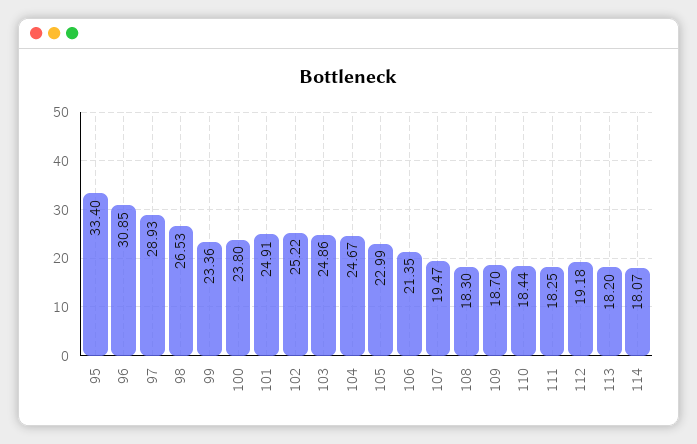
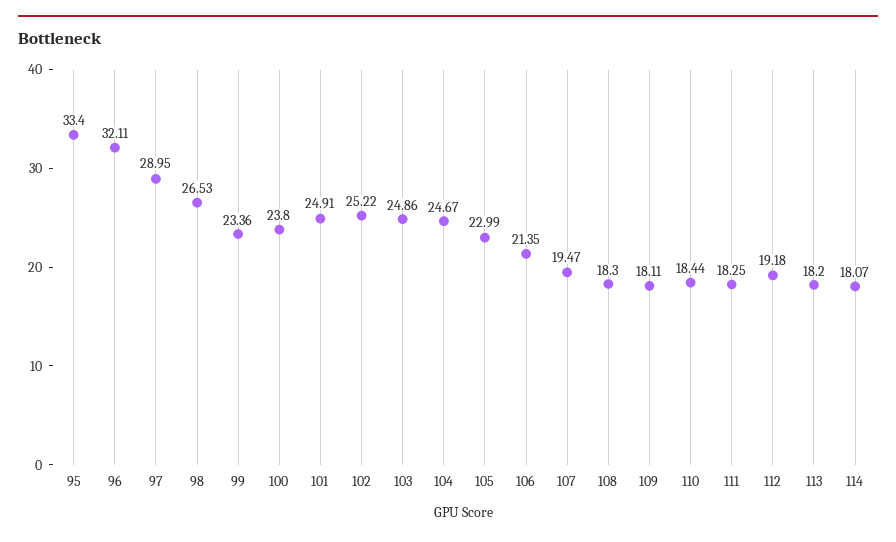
96: 30.85 -> 32.11
97: 28.93 -> 28.95
109: 18.7 -> 18.11

